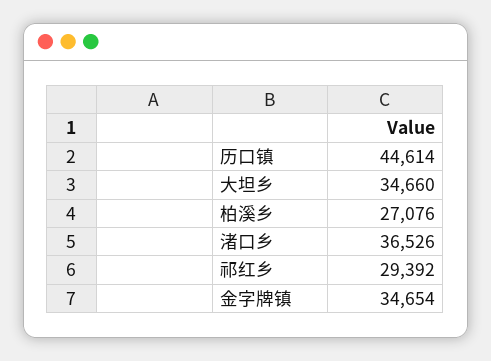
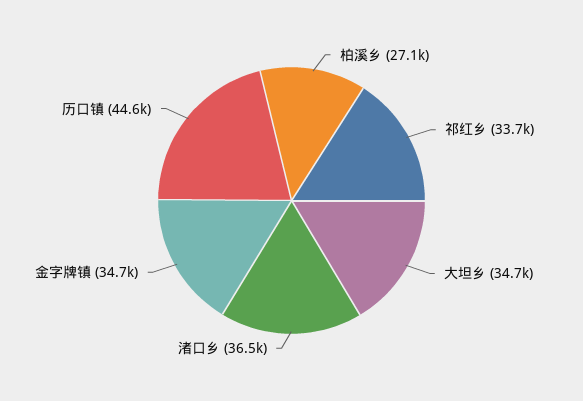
祁红乡: 29392 -> 33700

